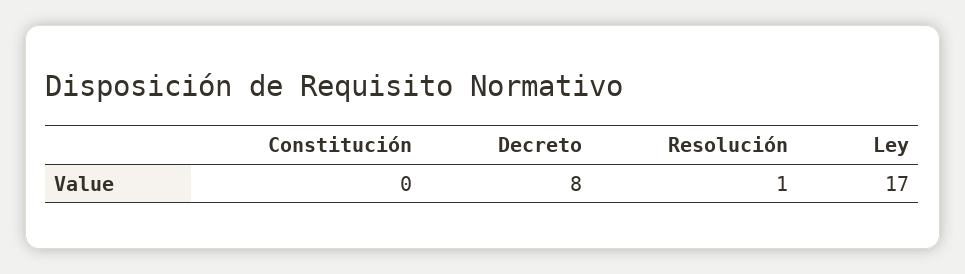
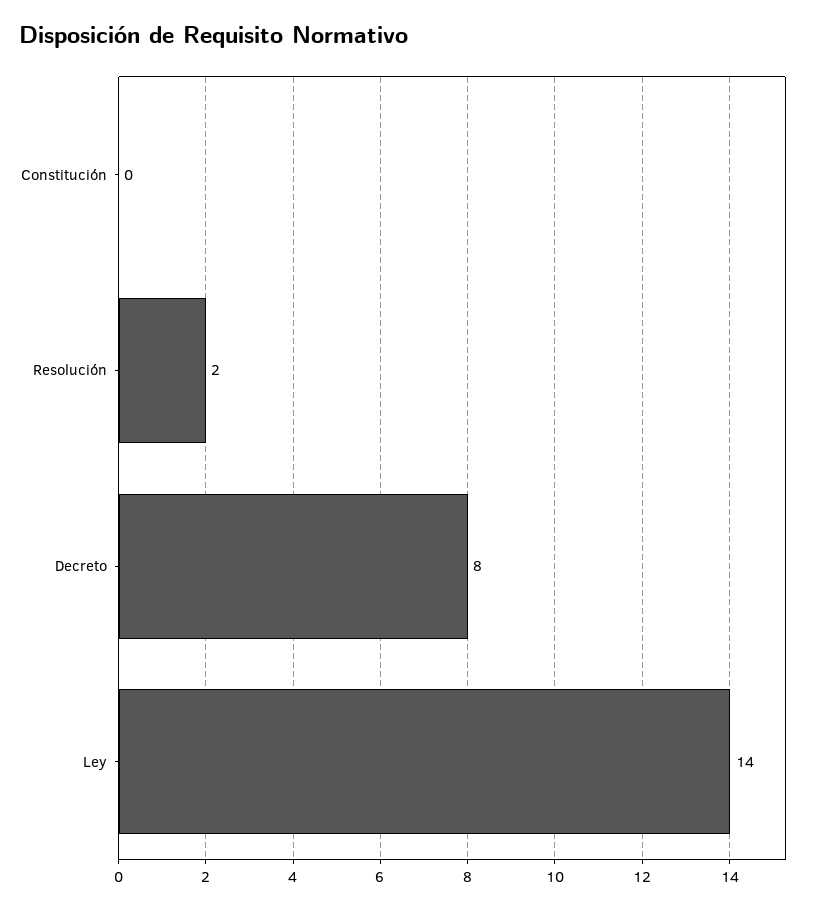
Resolución: 1 -> 2
Ley: 17 -> 14

